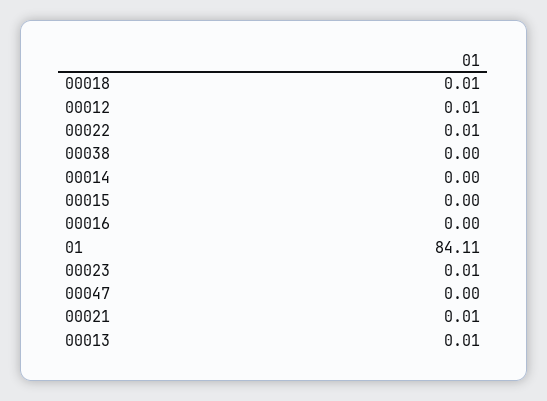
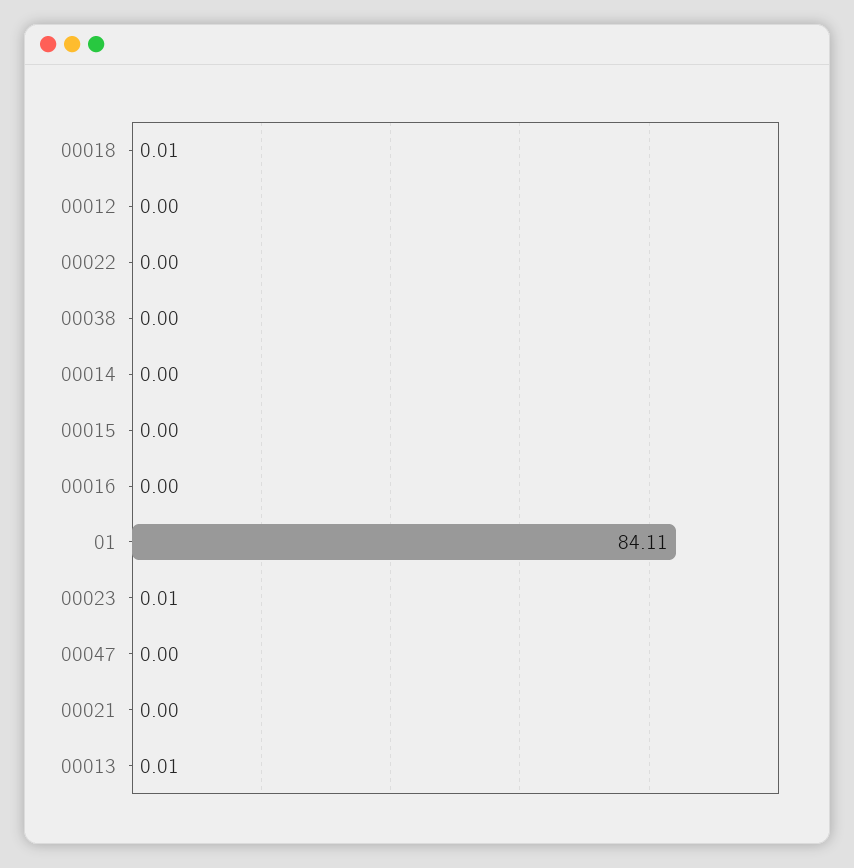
00012: 0.01 -> 0
00022: 0.01 -> 0
00021: 0.01 -> 0

